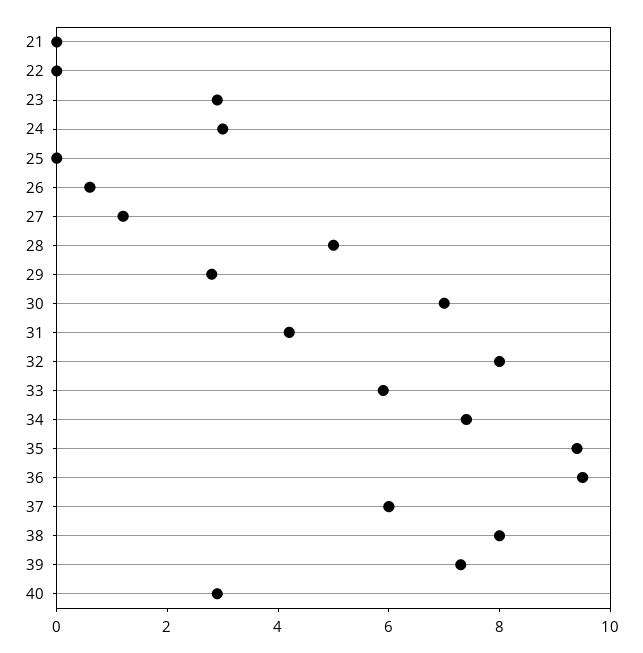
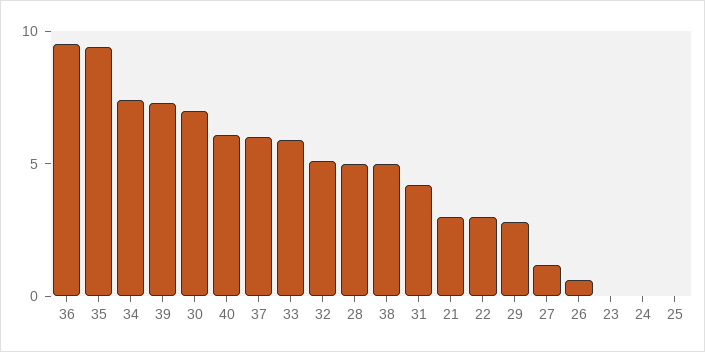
21: 0 -> 3
22: 0 -> 3
23: 3 -> 0
24: 3 -> 0
32: 8 -> 5
38: 8 -> 5
40: 3 -> 6

